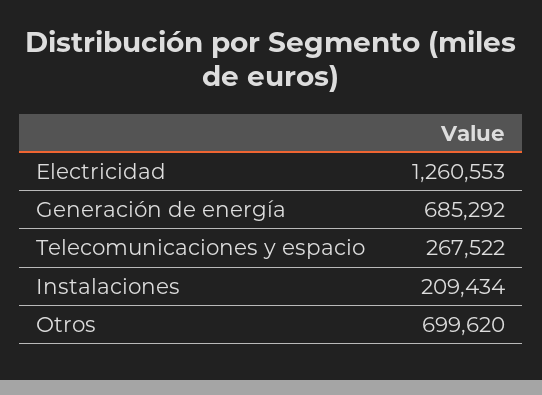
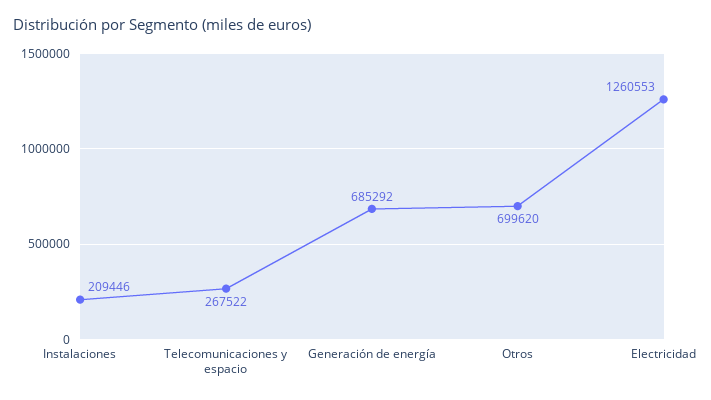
Instalaciones: 209434 -> 209446

